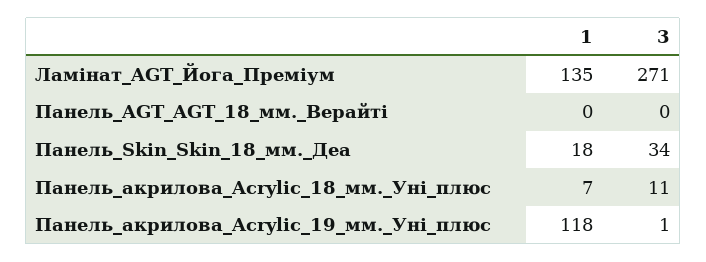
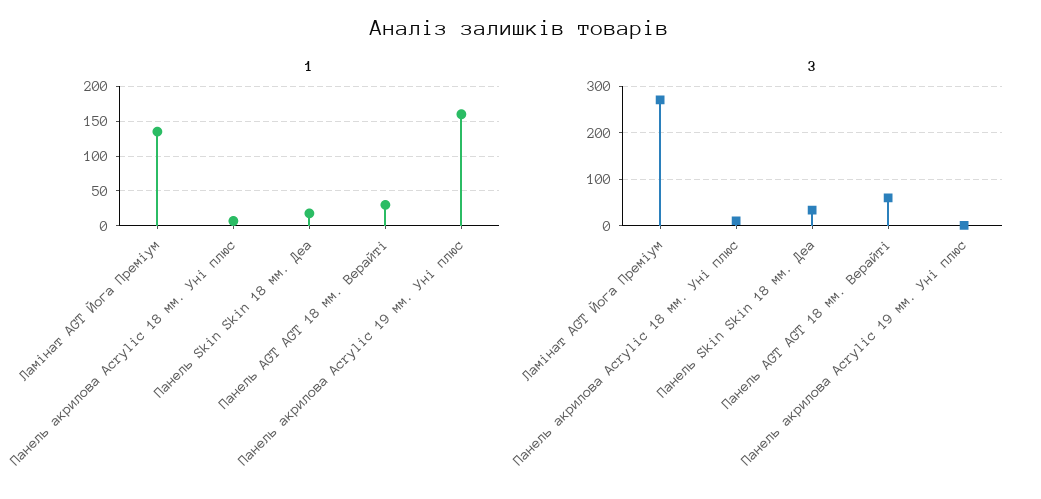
1, Панель_AGT_AGT_18_мм._Верайті: 0 -> 30
3, Панель_AGT_AGT_18_мм._Верайті: 0 -> 60
1, Панель_акрилова_Acrylic_19_мм._Уні_плюс: 118 -> 160

